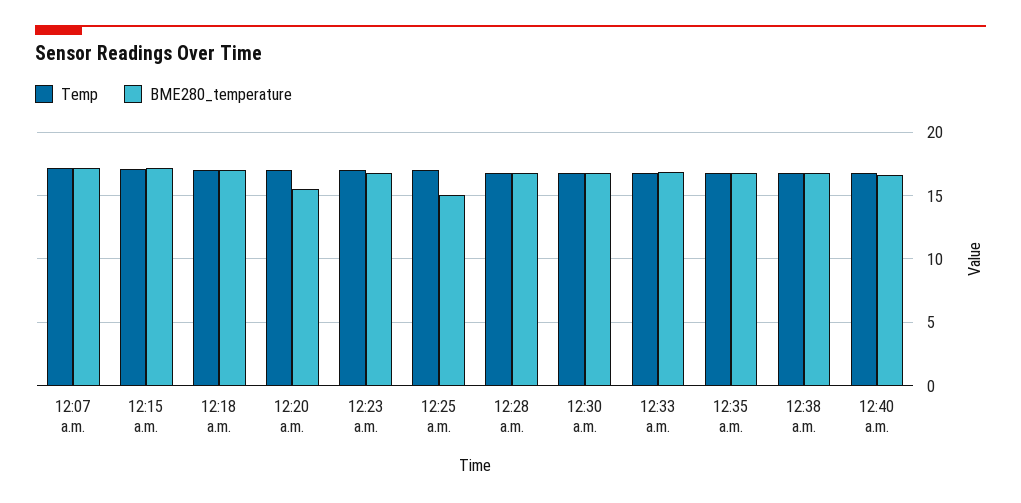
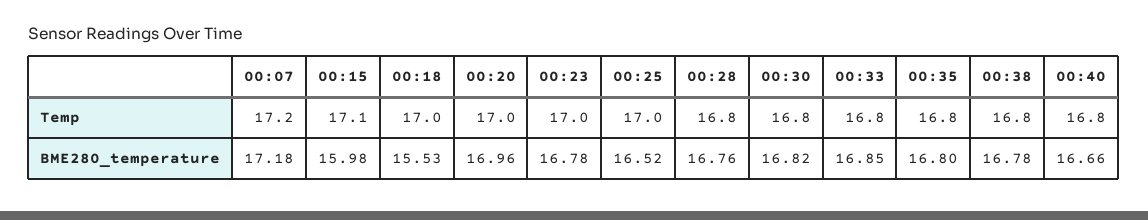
BME280_temperature, 12:15 a.m.: 17 -> 15.98
BME280_temperature, 12:18 a.m.: 17 -> 15.53
BME280_temperature, 12:20 a.m.: 15.5 -> 16.96
BME280_temperature, 12:25 a.m.: 15 -> 16.52

